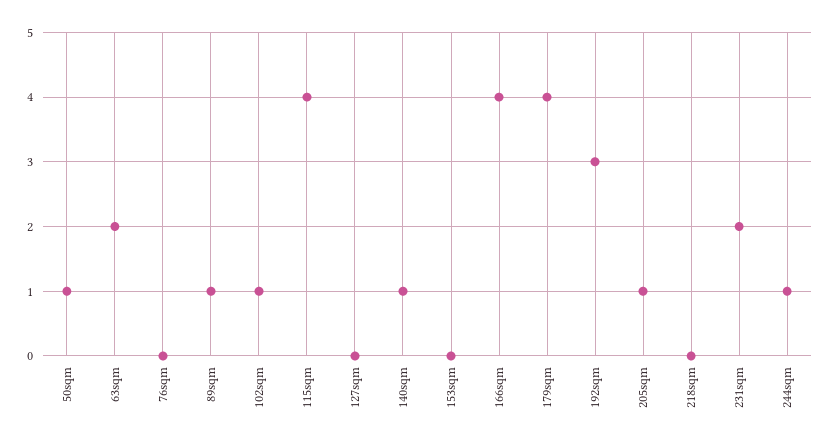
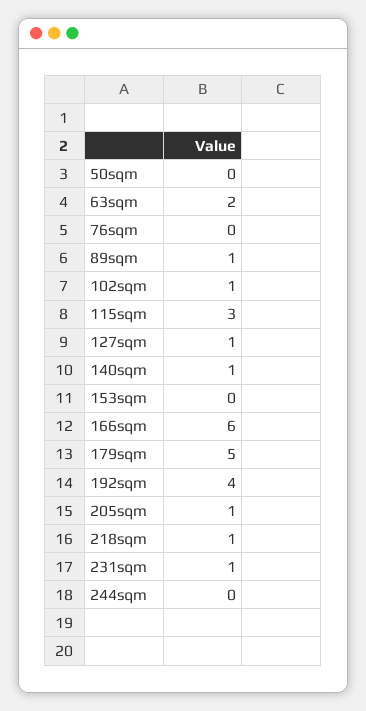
50sqm: 1 -> 0
115sqm: 4 -> 3
127sqm: 0 -> 1
166sqm: 4 -> 6
179sqm: 4 -> 5
192sqm: 3 -> 4
218sqm: 0 -> 1
231sqm: 2 -> 1
244sqm: 1 -> 0

